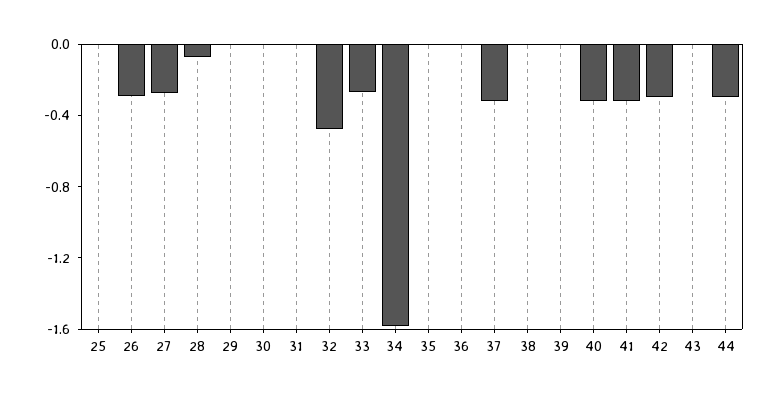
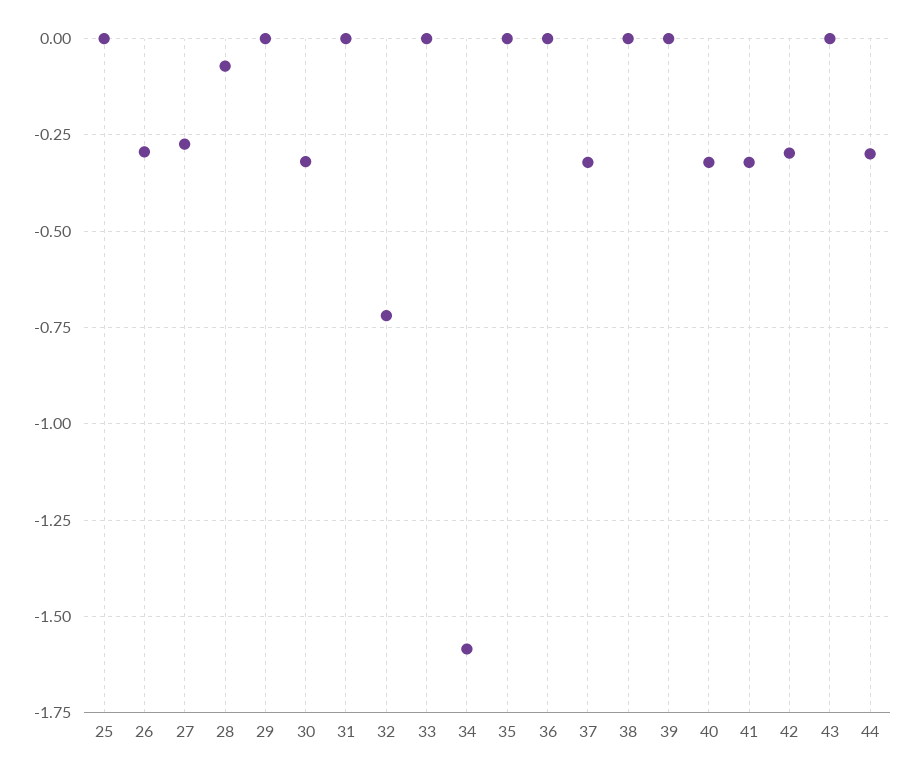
30: 0 -> -0.325
32: -0.5 -> -0.725
33: -0.3 -> 0

